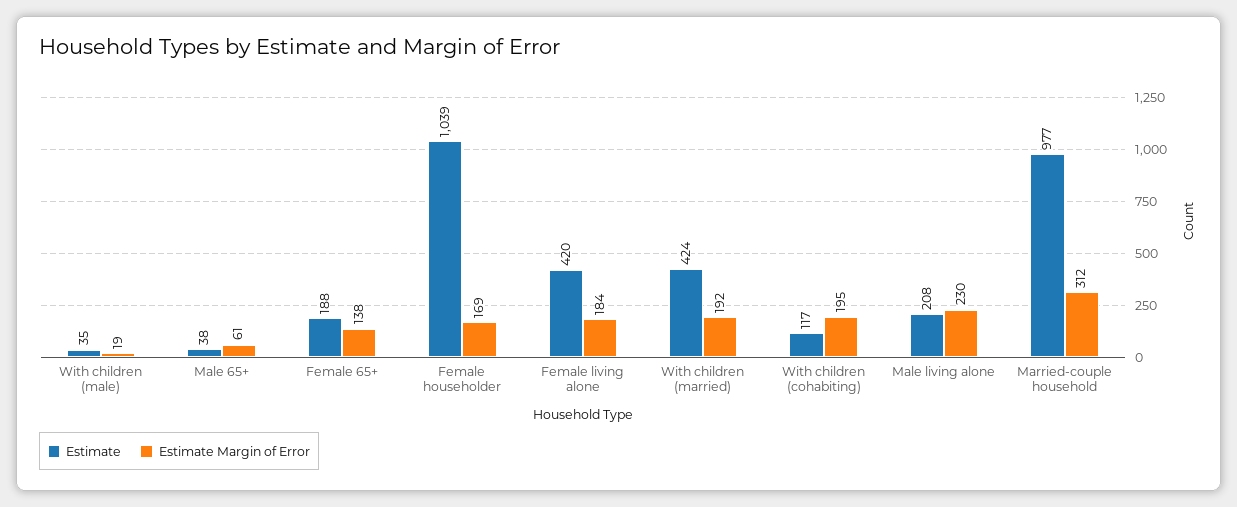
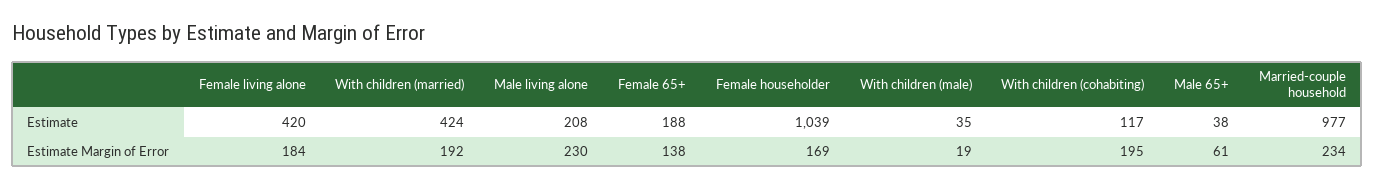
Estimate Margin of Error, Married-couple household: 312 -> 234

